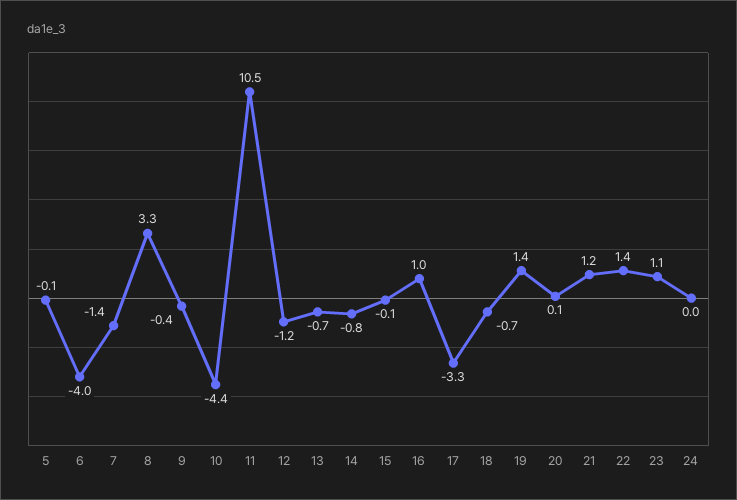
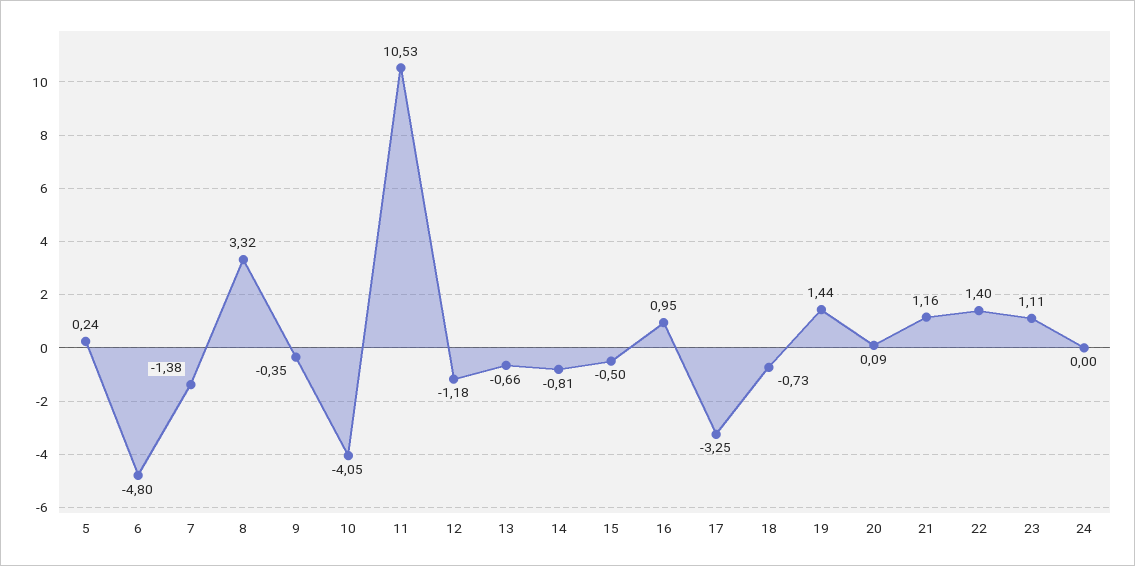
5: -0.1 -> 0.24
6: -4 -> -4.8
10: -4.4 -> -4.05
15: -0.1 -> -0.5

